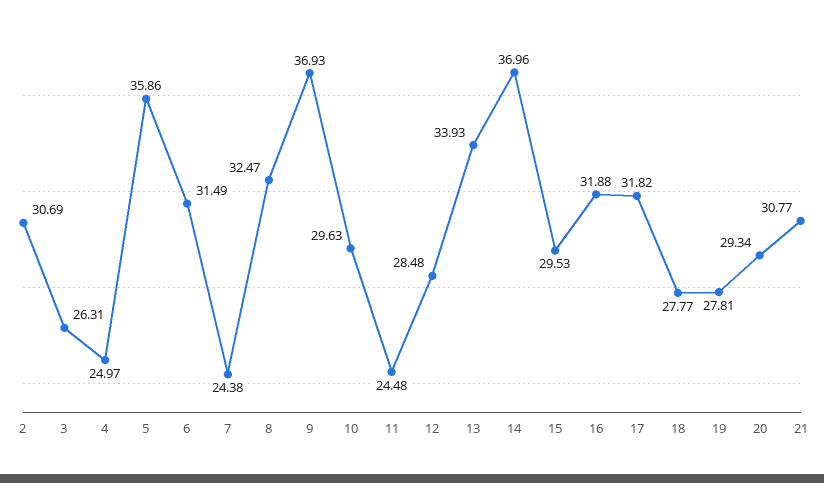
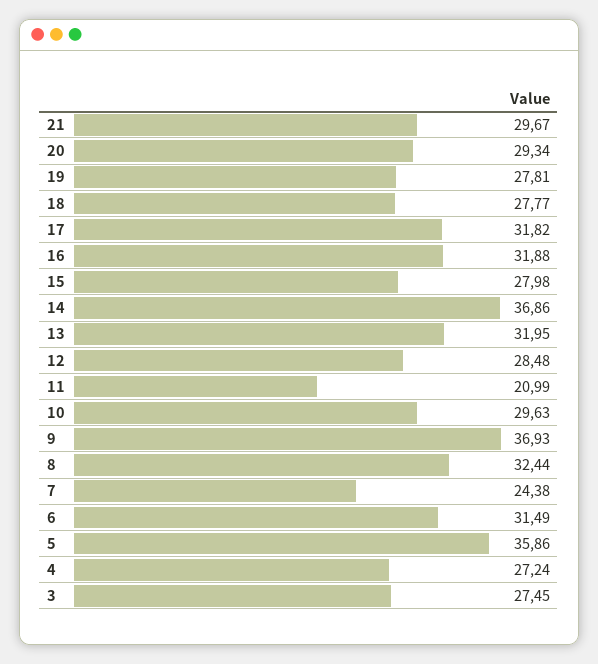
2: 30.69 -> none
3: 26.31 -> 27.45
4: 24.97 -> 27.24
8: 32.47 -> 32.44
11: 24.48 -> 20.99
13: 33.93 -> 31.95
14: 36.96 -> 36.86
15: 29.53 -> 27.98
21: 30.77 -> 29.67

